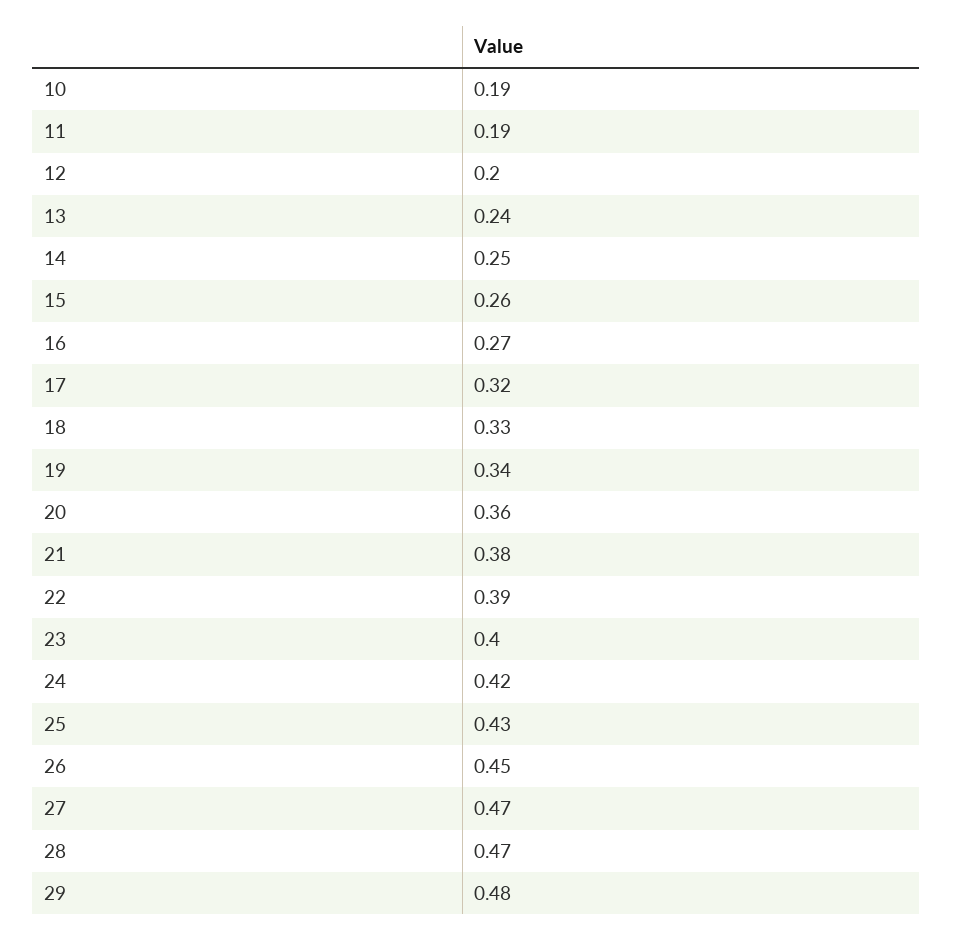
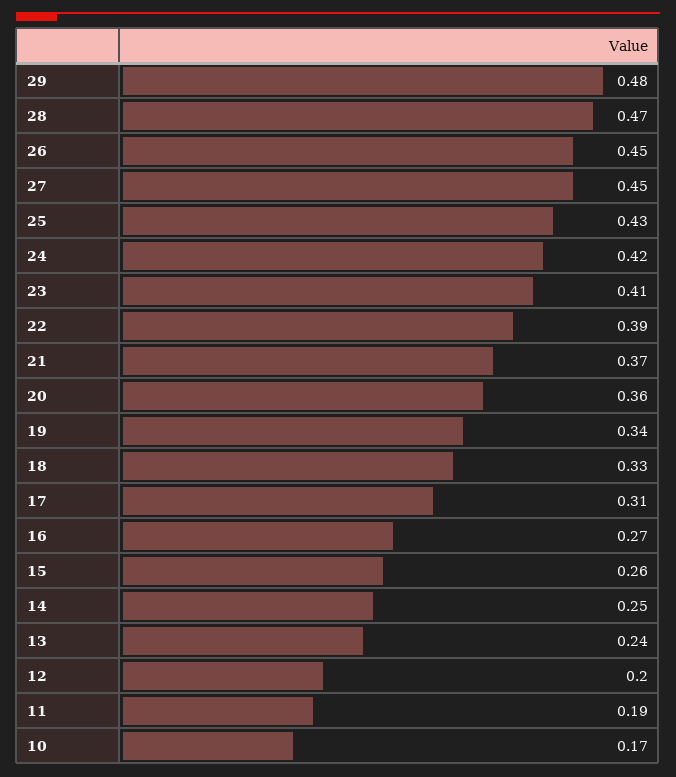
10: 0.19 -> 0.17
17: 0.32 -> 0.31
21: 0.38 -> 0.37
23: 0.4 -> 0.41
27: 0.47 -> 0.45

